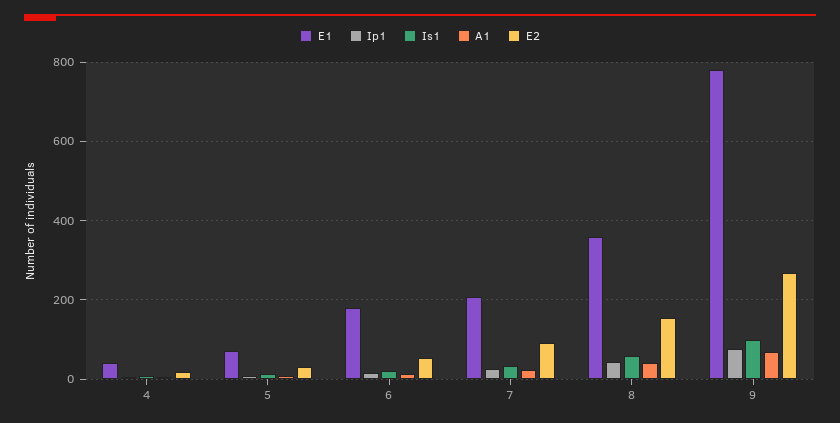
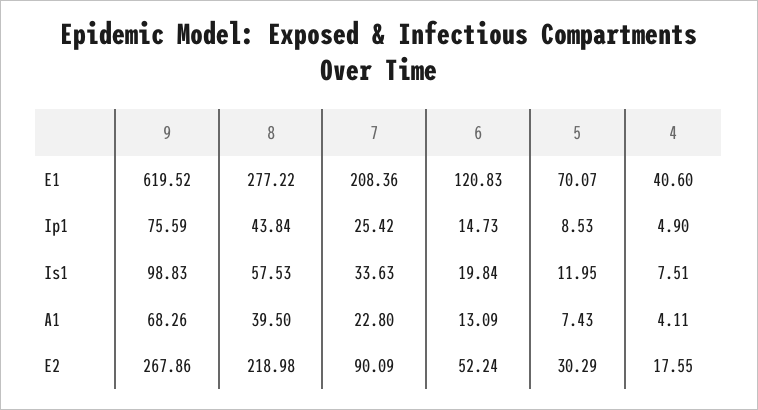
E1, 6: 180 -> 120.83
E1, 8: 360 -> 277.22
E2, 8: 160 -> 218.98
E1, 9: 780 -> 619.52

